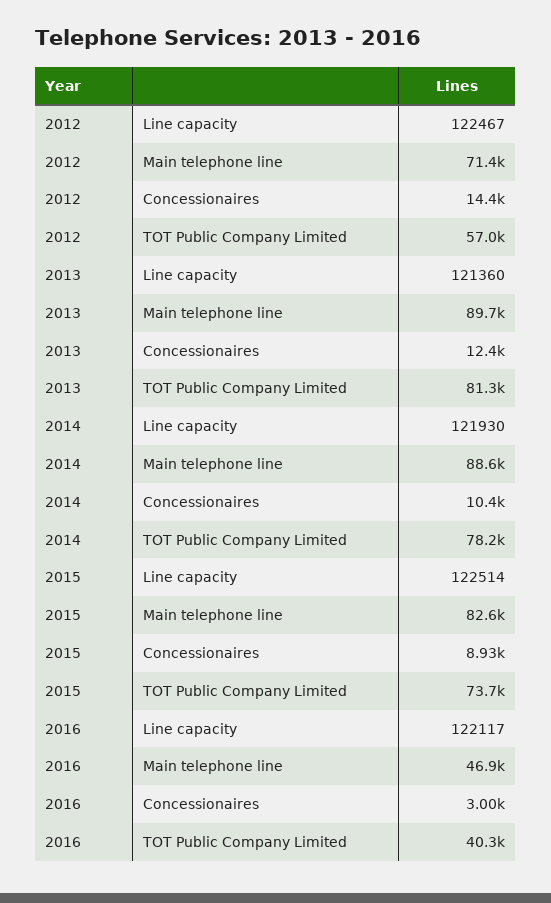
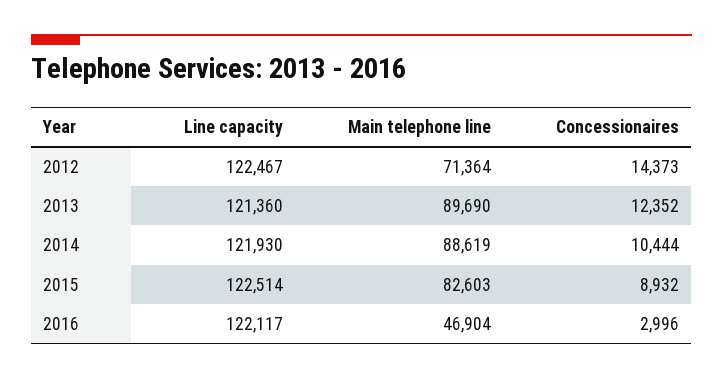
2012, TOT Public Company Limited: 57000 -> none
2013, TOT Public Company Limited: 81300 -> none
2014, TOT Public Company Limited: 78200 -> none
2015, TOT Public Company Limited: 73700 -> none
2016, TOT Public Company Limited: 40300 -> none

